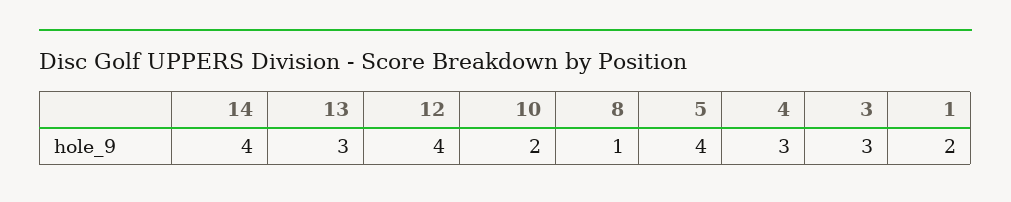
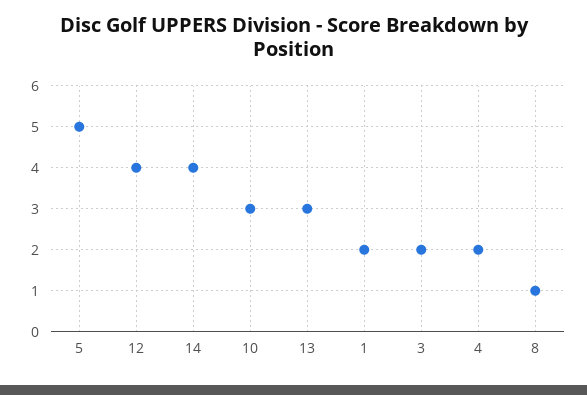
10: 2 -> 3
5: 4 -> 5
4: 3 -> 2
3: 3 -> 2

